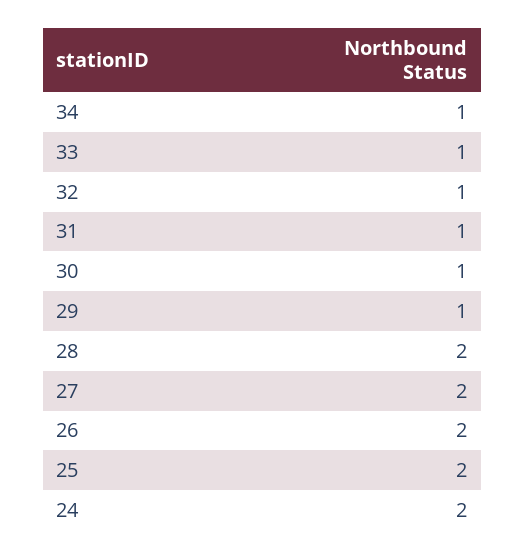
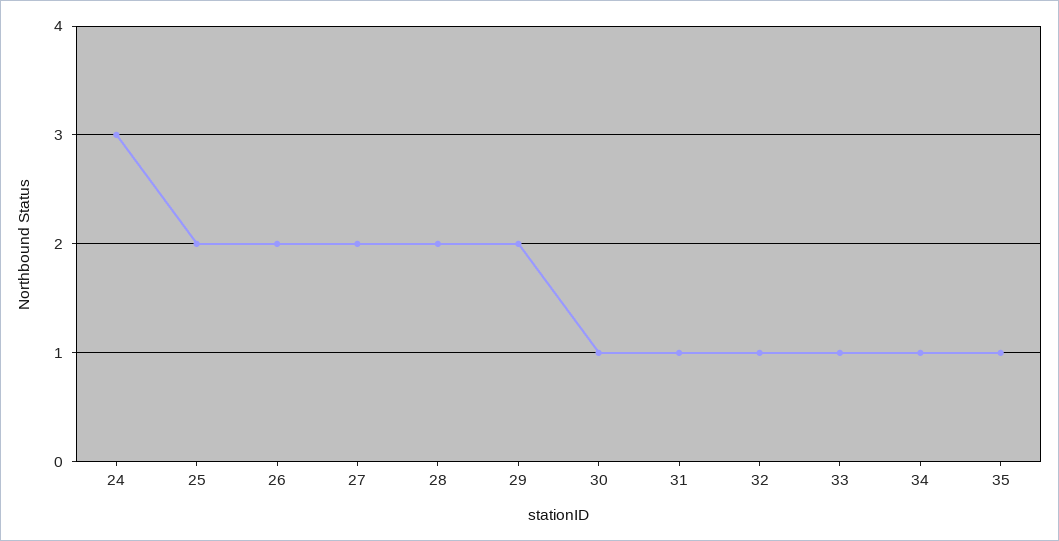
29: 1 -> 2
24: 2 -> 3
35: none -> 1

